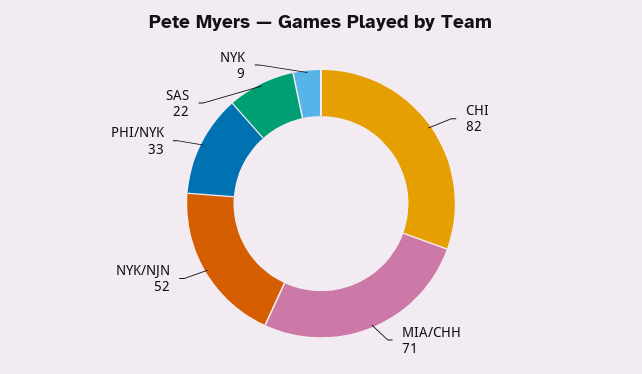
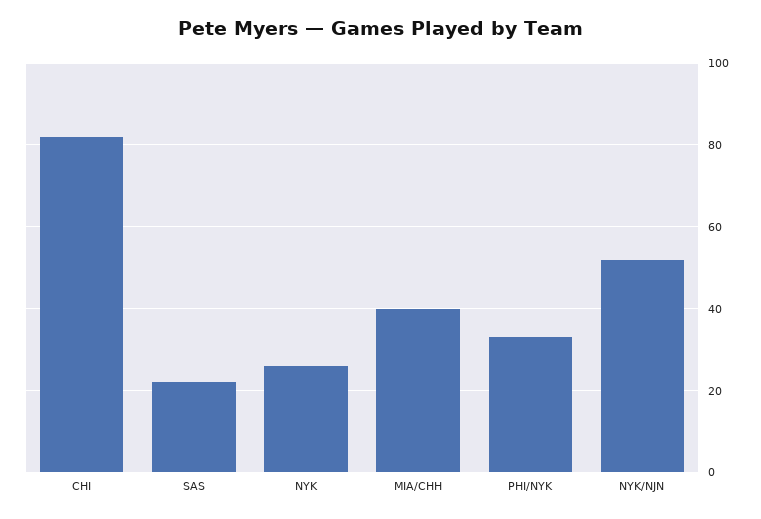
MIA/CHH: 71 -> 40
NYK: 9 -> 25

